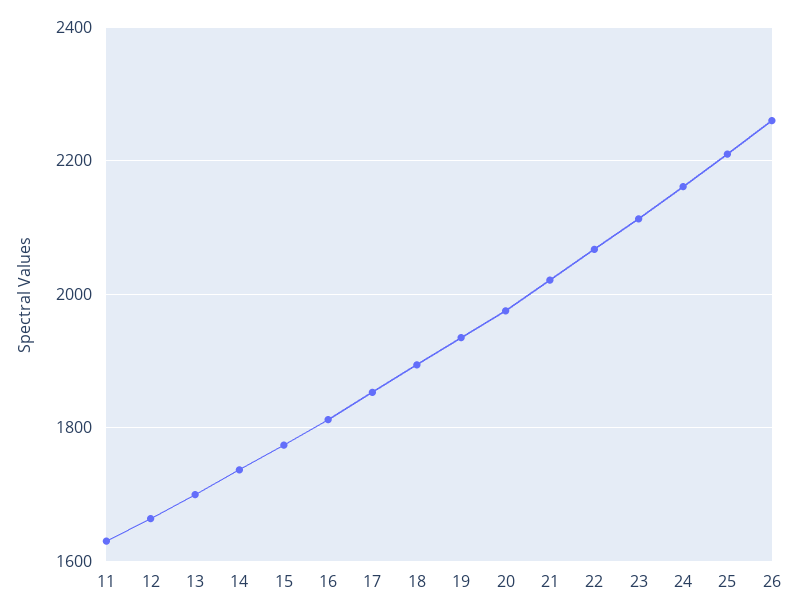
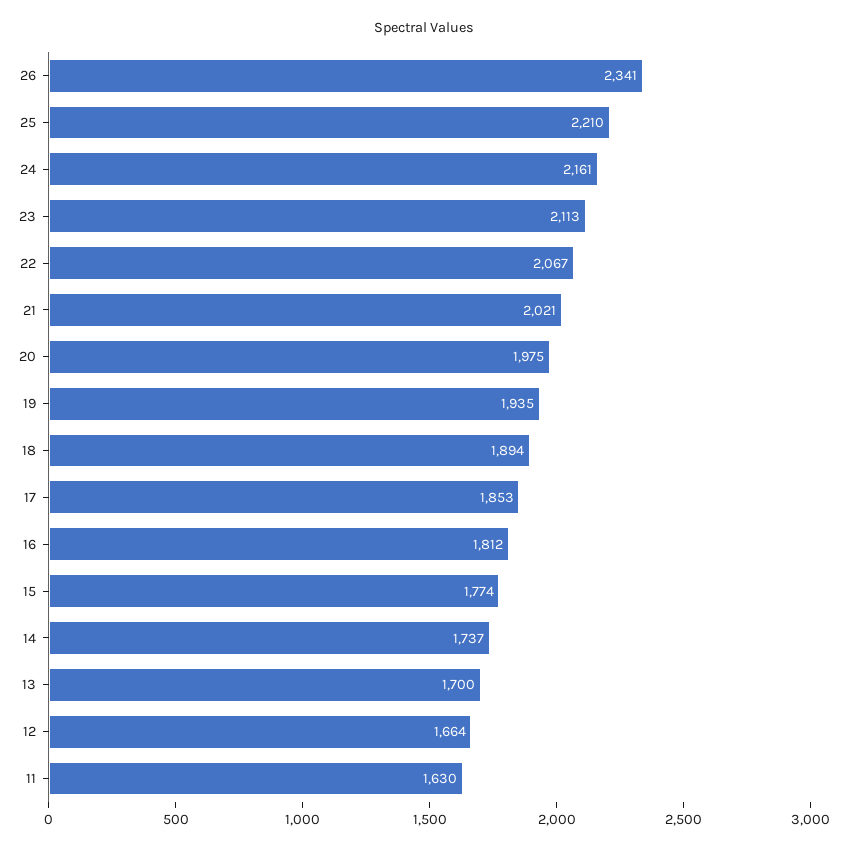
26: 2260 -> 2341

